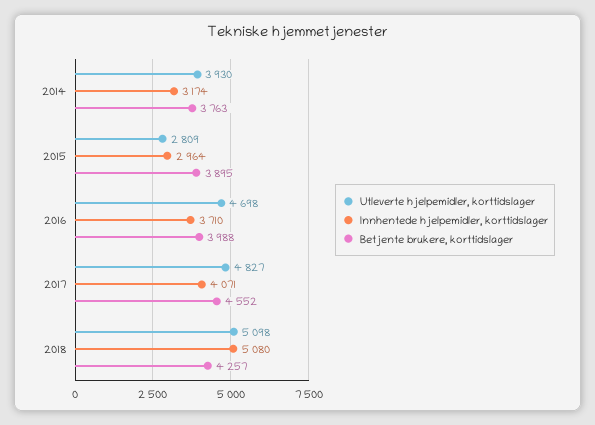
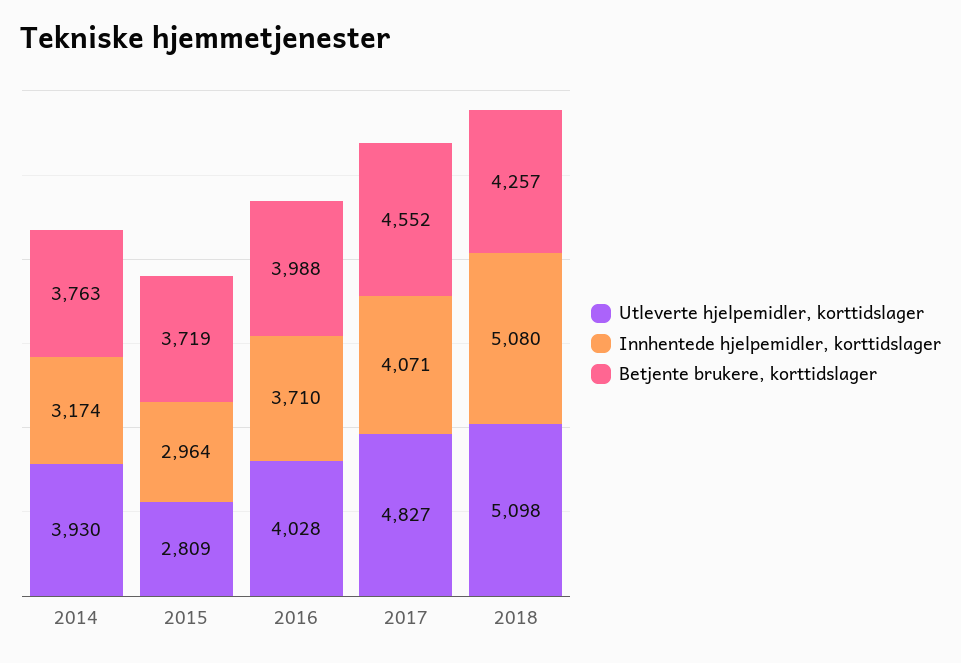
Betjente brukere, korttidslager, 2015: 3895 -> 3719
Utleverte hjelpemidler, korttidslager, 2016: 4698 -> 4028

